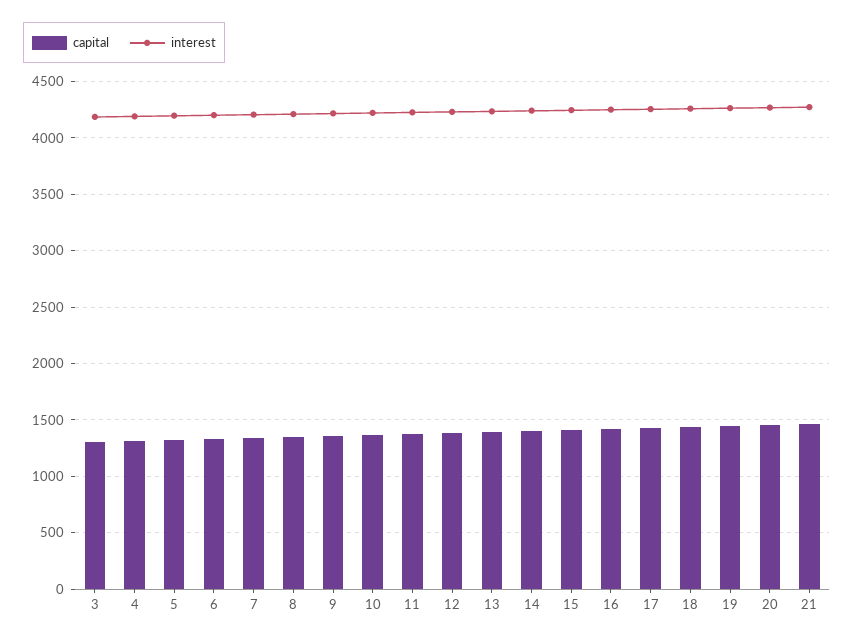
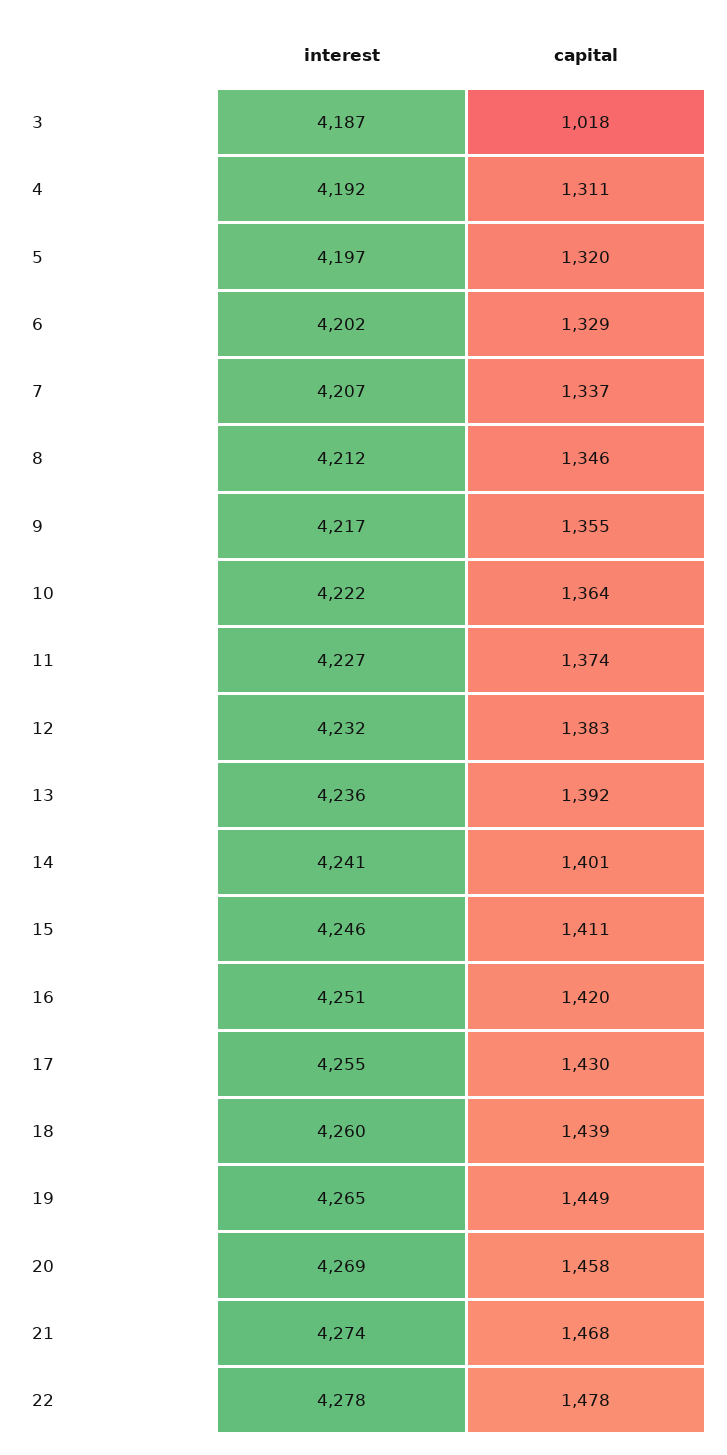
capital, 3: 1300 -> 1018
interest, 22: none -> 4278
capital, 22: none -> 1478

